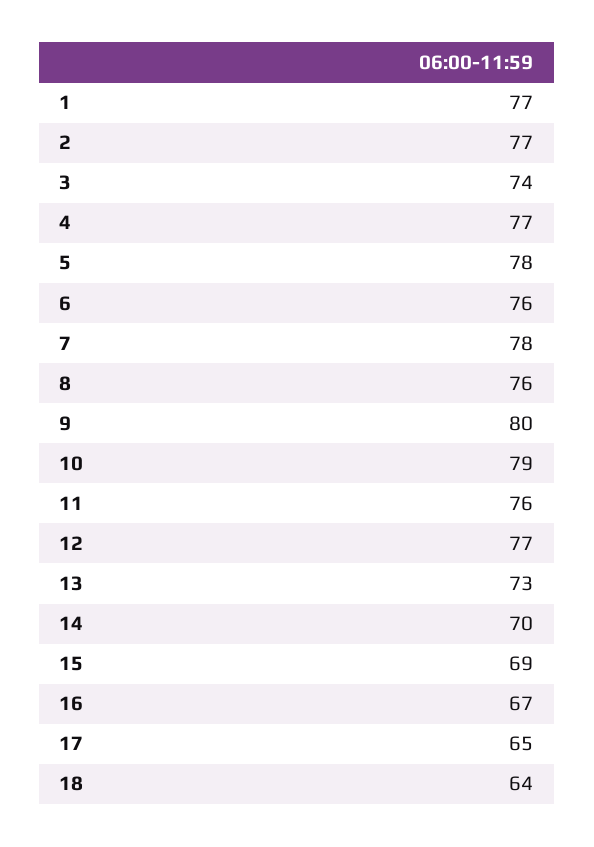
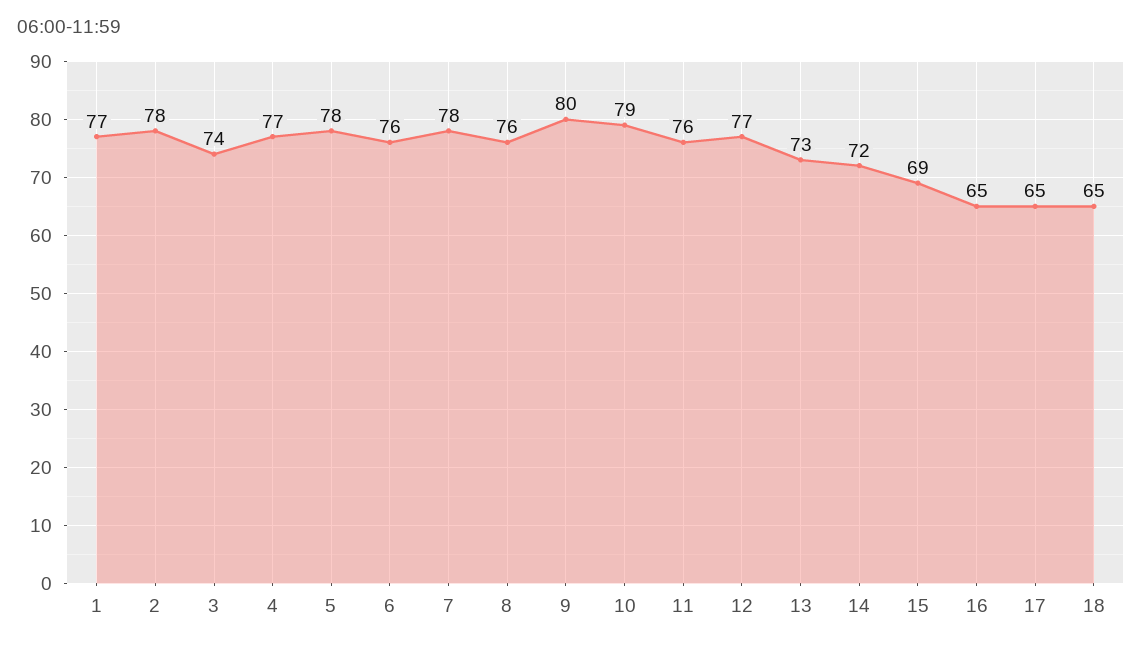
2: 77 -> 78
14: 70 -> 72
16: 67 -> 65
18: 64 -> 65

